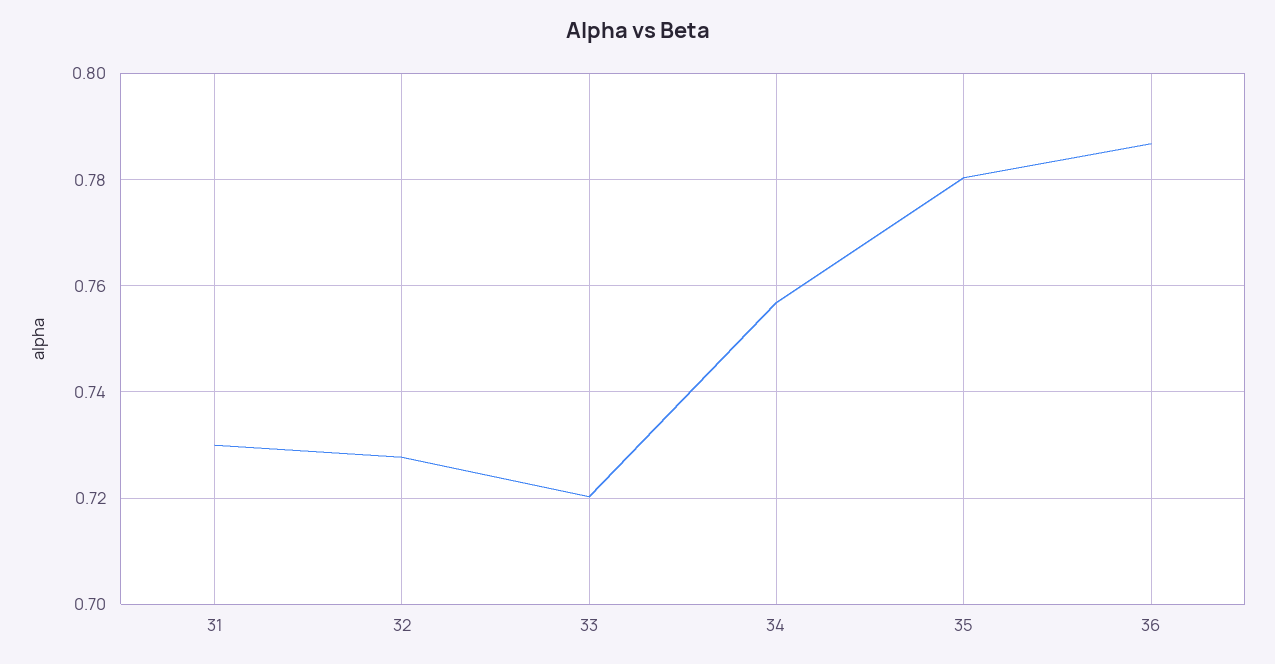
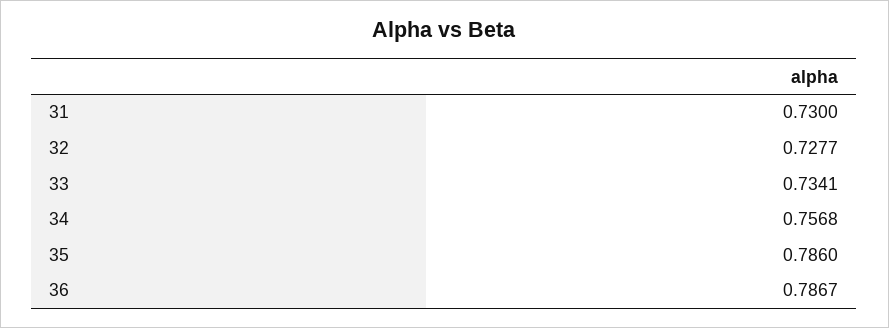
33: 0.72 -> 0.7341
35: 0.78 -> 0.786

